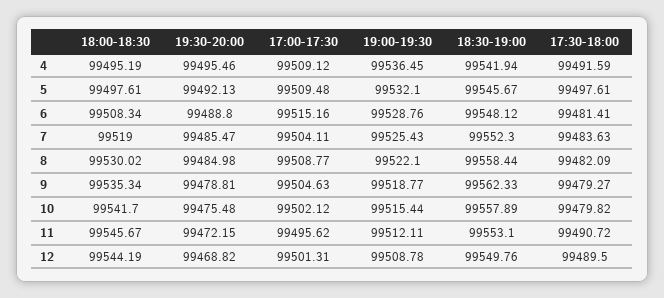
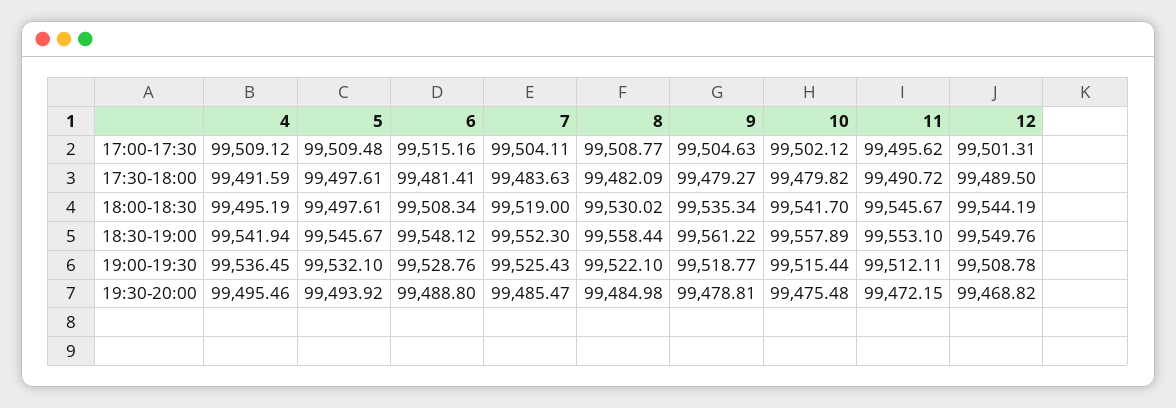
19:30-20:00, 5: 99492.13 -> 99493.92
18:30-19:00, 9: 99562.33 -> 99561.22

